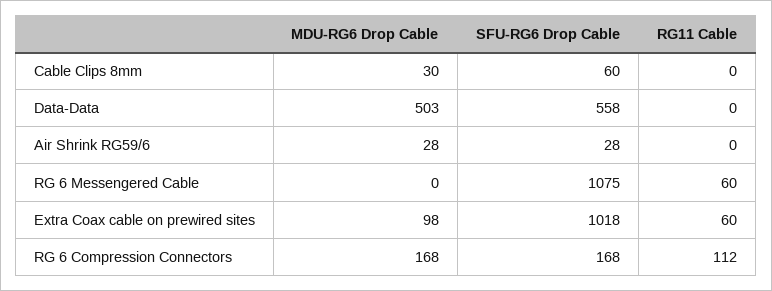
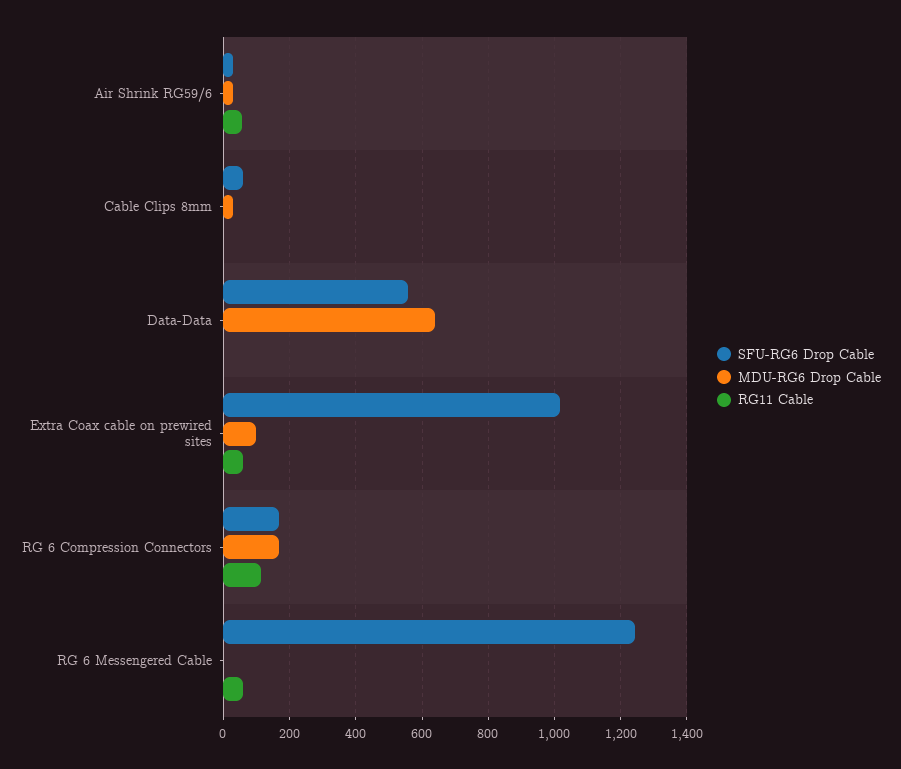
MDU-RG6 Drop Cable, Data-Data: 503 -> 640
RG11 Cable, Air Shrink RG59/6: 0 -> 60
SFU-RG6 Drop Cable, RG 6 Messengered Cable: 1075 -> 1240

